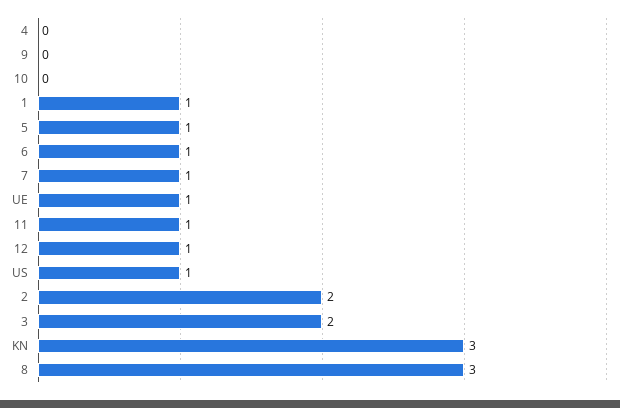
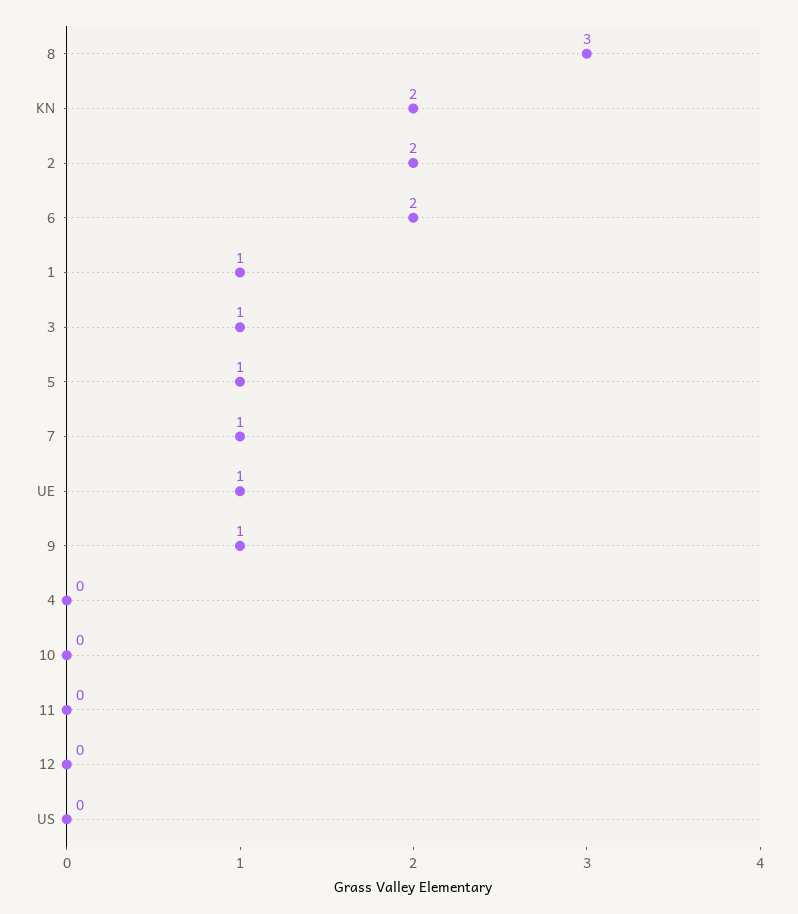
9: 0 -> 1
6: 1 -> 2
11: 1 -> 0
12: 1 -> 0
US: 1 -> 0
3: 2 -> 1
KN: 3 -> 2

